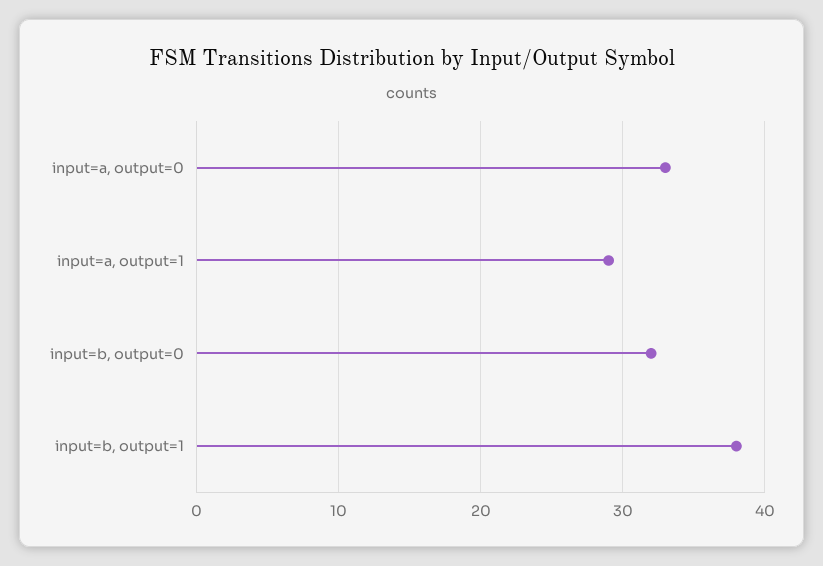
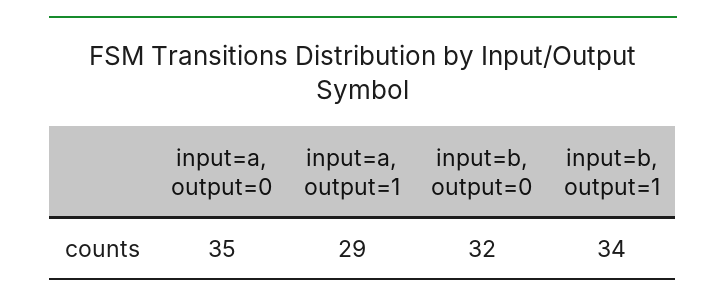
input=a, output=0: 33 -> 35
input=b, output=1: 38 -> 34

